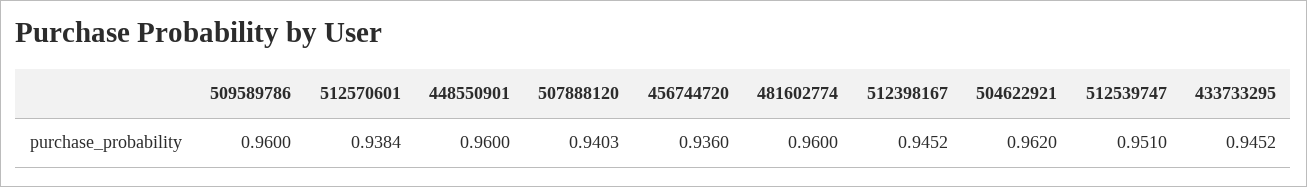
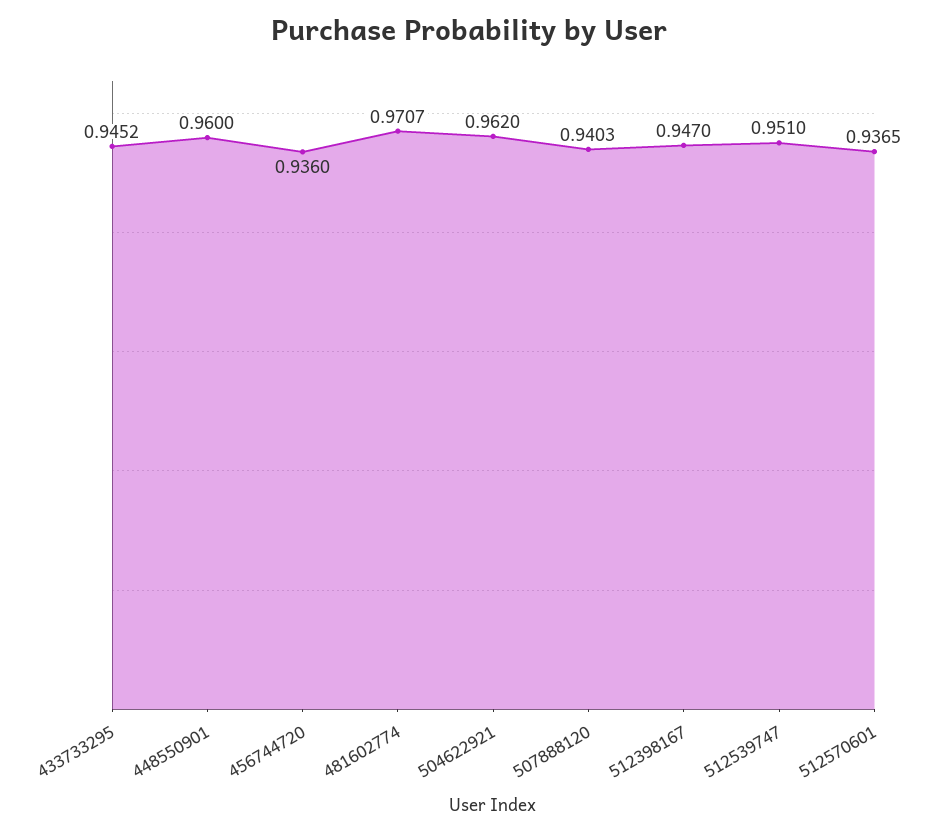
509589786: 0.96 -> none
512570601: 0.9384 -> 0.9365
481602774: 0.96 -> 0.9707
512398167: 0.9452 -> 0.947

